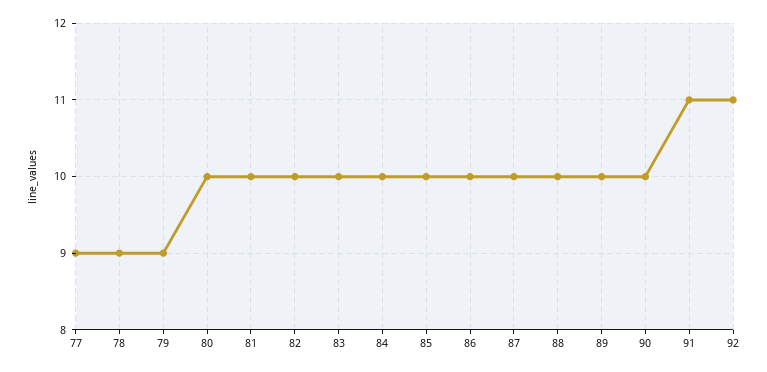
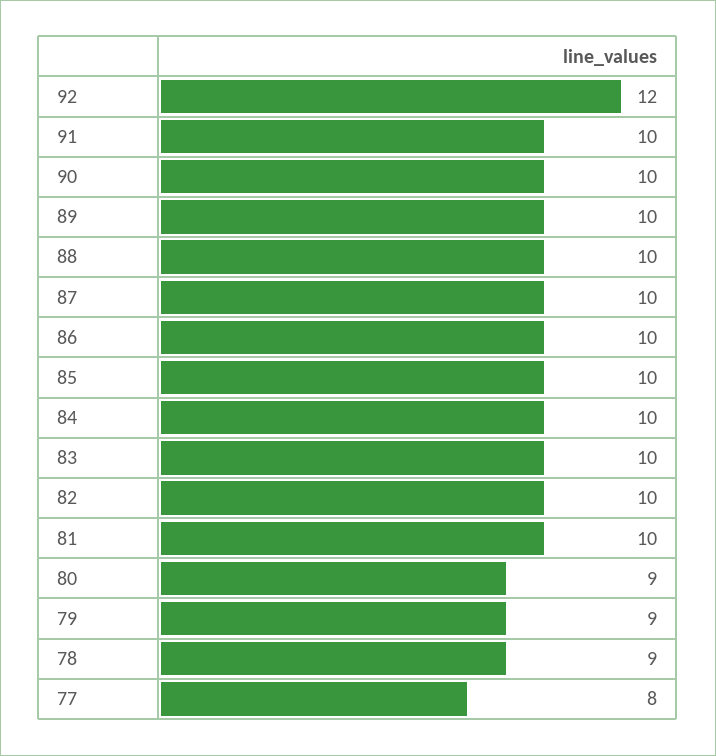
77: 9 -> 8
80: 10 -> 9
91: 11 -> 10
92: 11 -> 12

